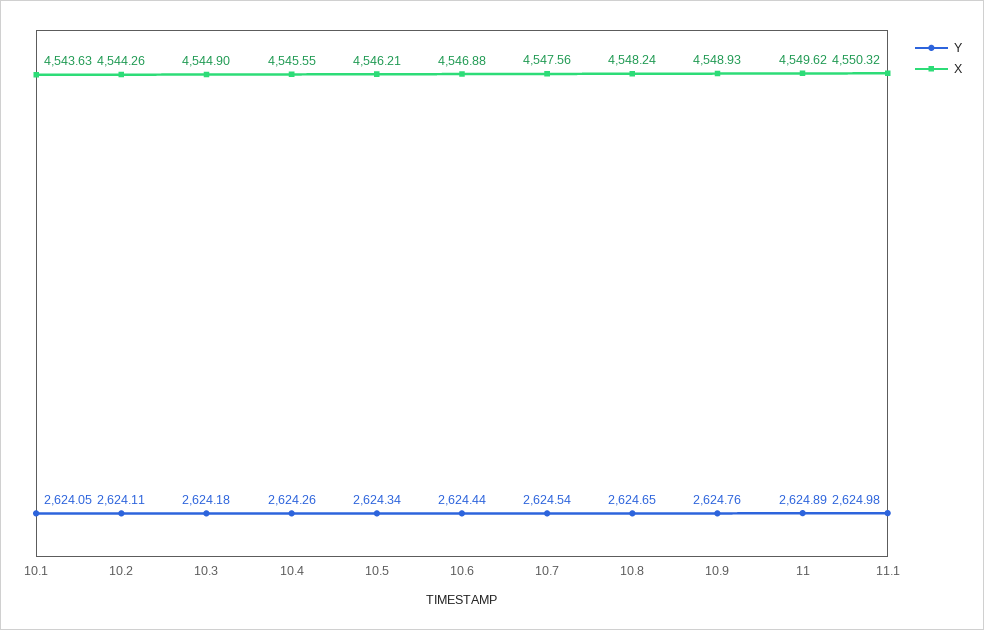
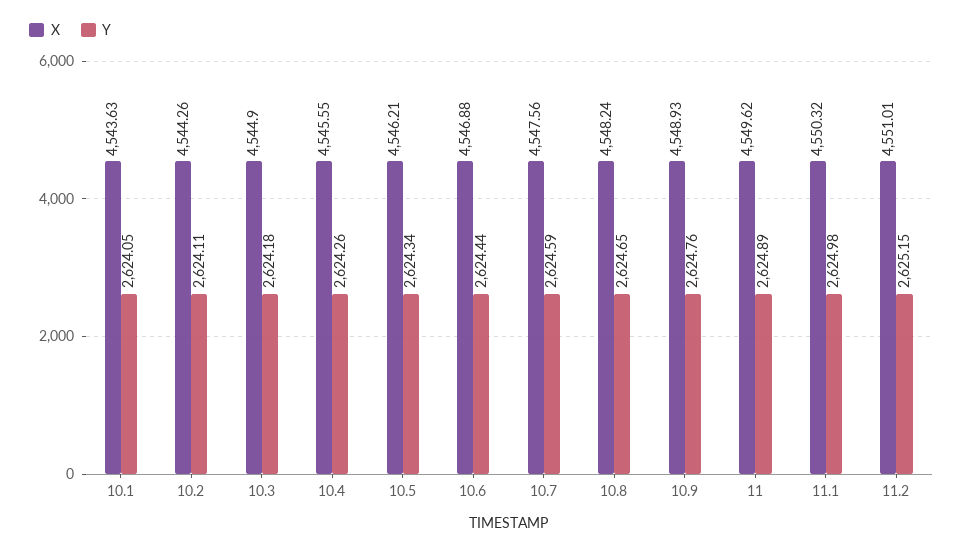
Y, 10.7: 2624.54 -> 2624.59
X, 11.2: none -> 4551.01
Y, 11.2: none -> 2625.15

